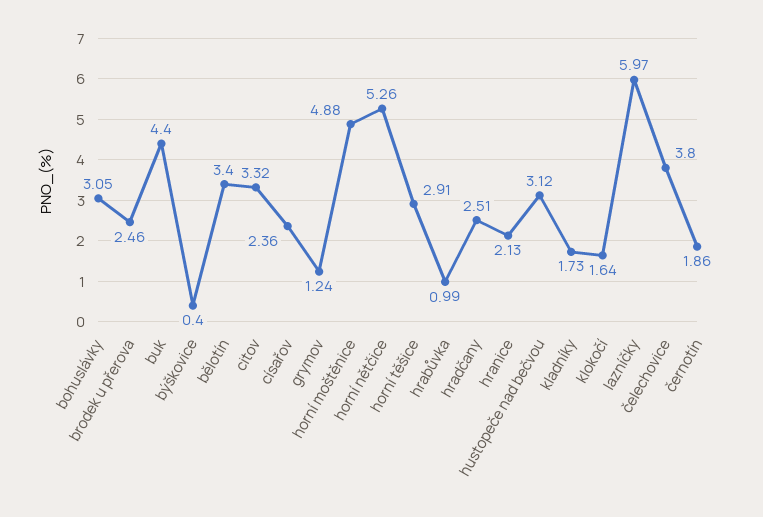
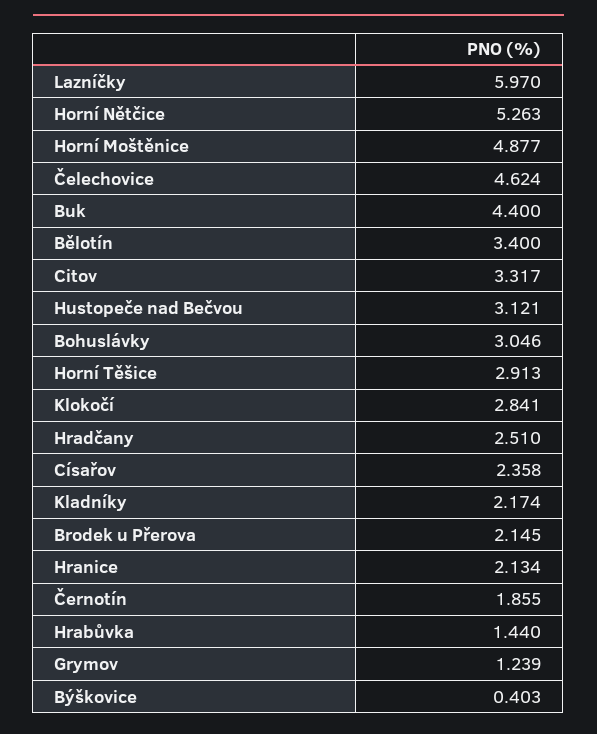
brodek u přerova: 2.46 -> 2.145
hrabůvka: 0.99 -> 1.44
kladníky: 1.73 -> 2.174
klokočí: 1.64 -> 2.841
čelechovice: 3.8 -> 4.624

